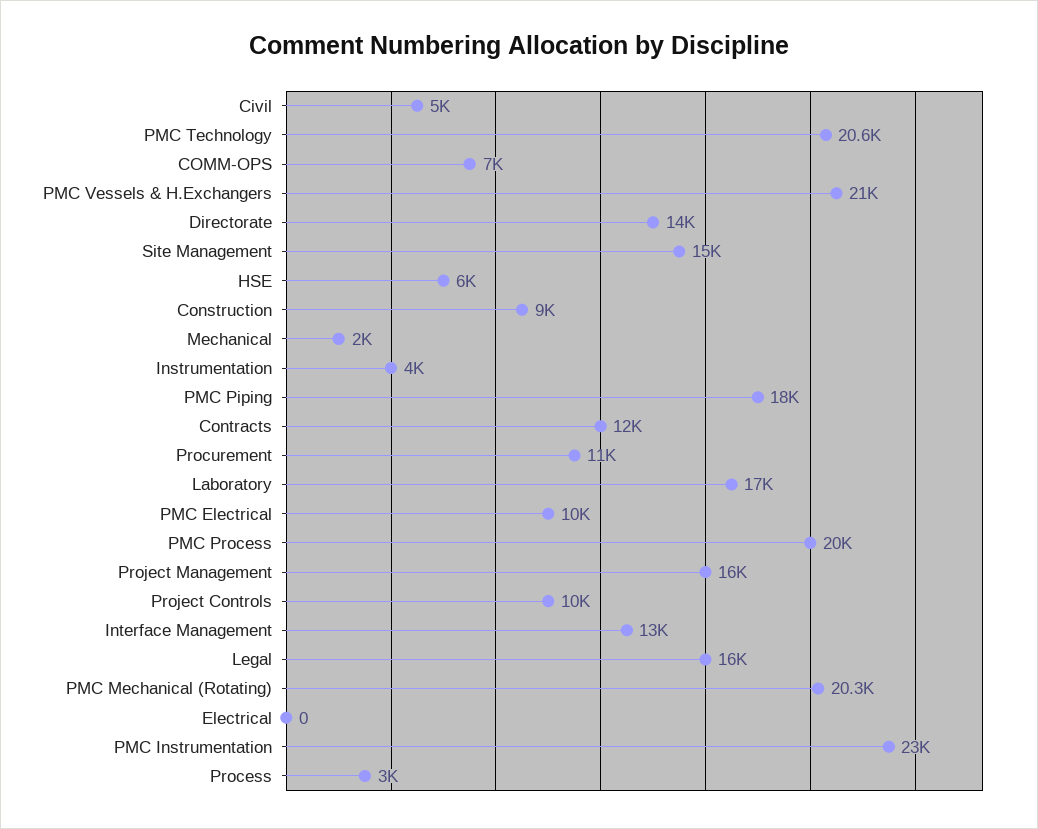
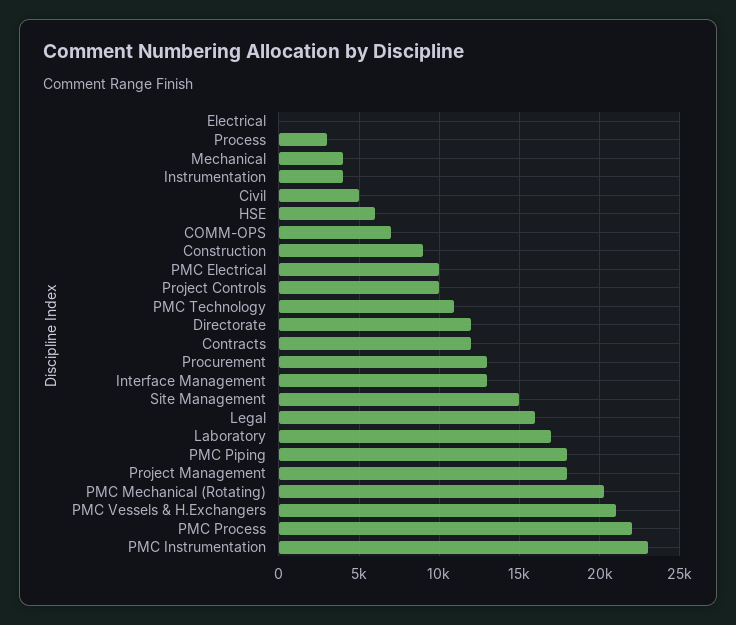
PMC Technology: 20600 -> 11000
Directorate: 14000 -> 12000
Mechanical: 2000 -> 4000
Procurement: 11000 -> 13000
PMC Process: 20000 -> 22000
Project Management: 16000 -> 18000

